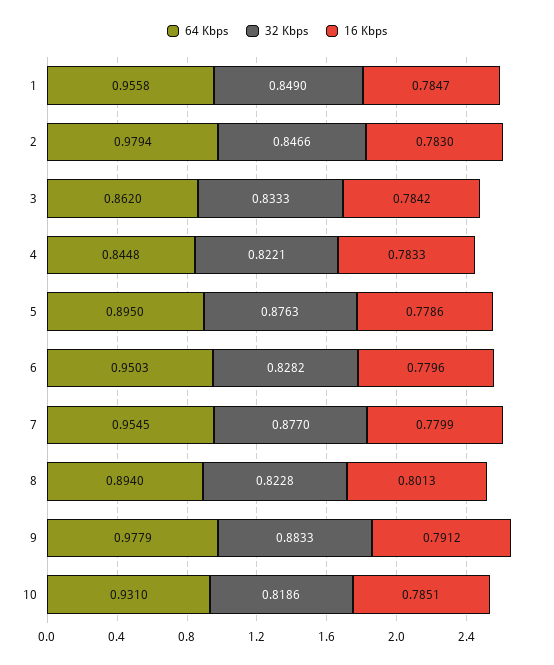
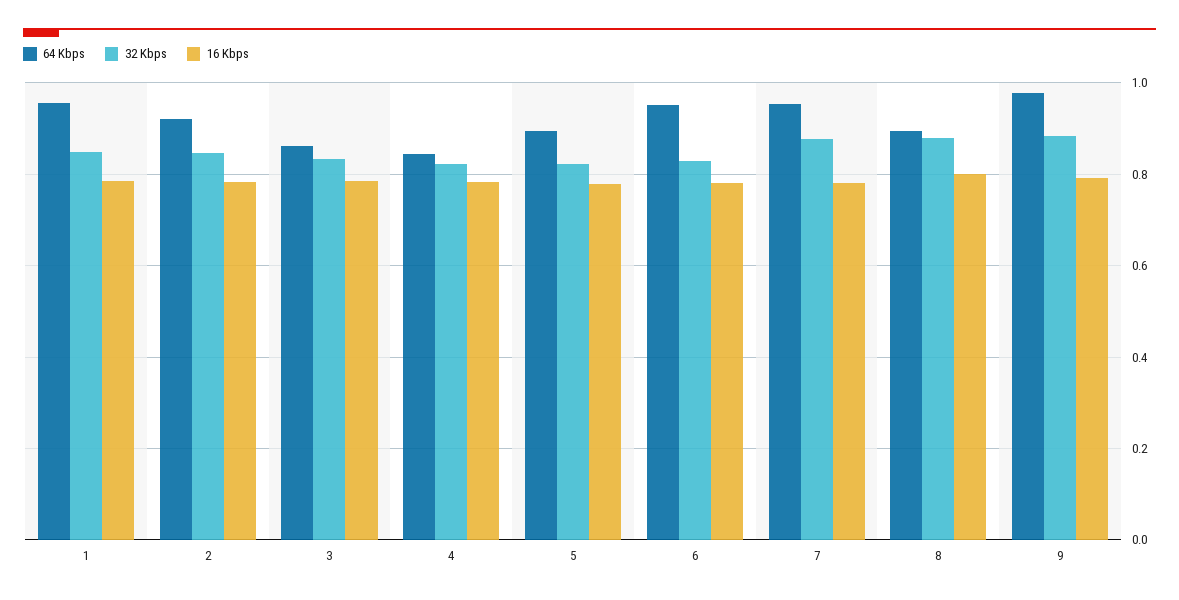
64 Kbps, 2: 0.9794 -> 0.92
32 Kbps, 5: 0.8763 -> 0.82
32 Kbps, 8: 0.8228 -> 0.88
64 Kbps, 10: 0.931 -> none
32 Kbps, 10: 0.8186 -> none
16 Kbps, 10: 0.7851 -> none

